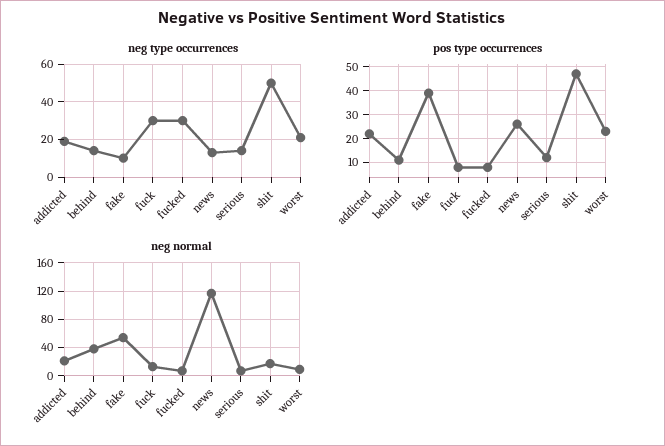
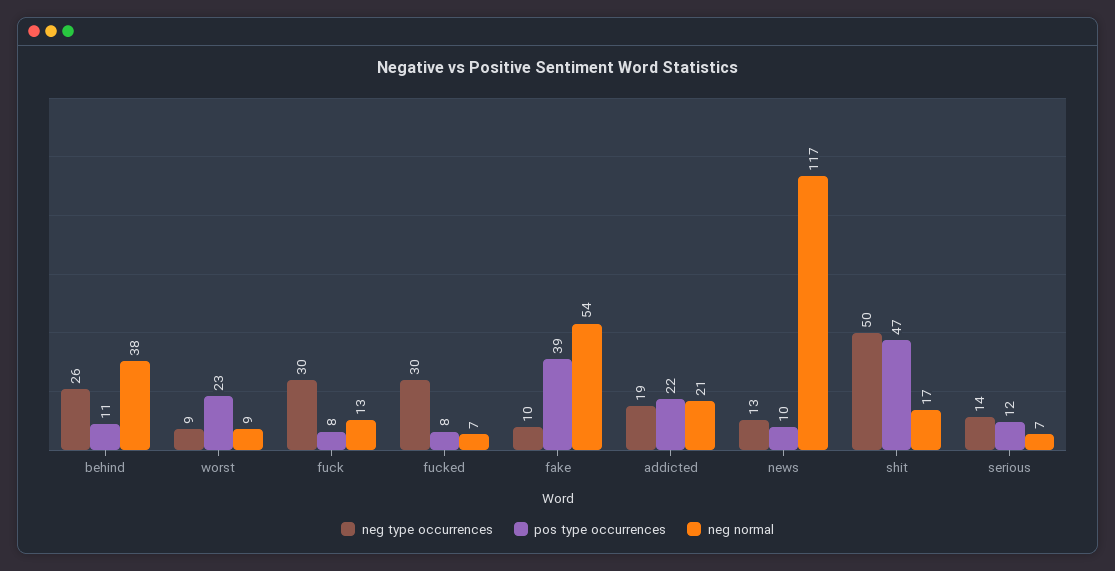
neg type occurrences, behind: 15 -> 26
neg type occurrences, worst: 20 -> 9
pos type occurrences, news: 25 -> 10

